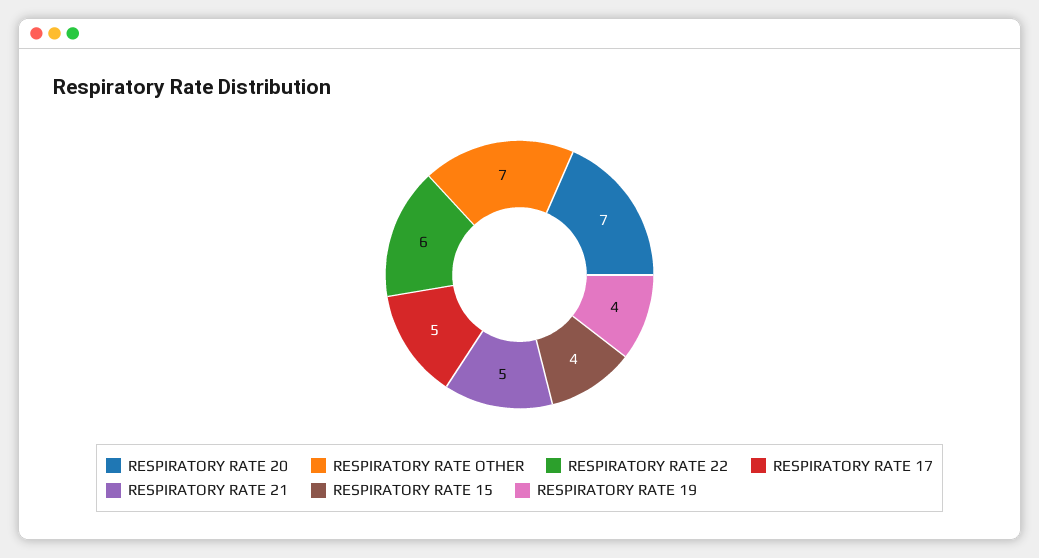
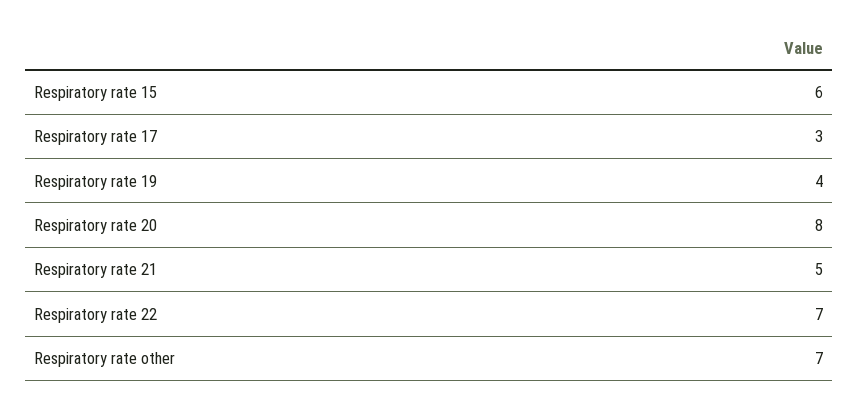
RESPIRATORY RATE 20: 7 -> 8
RESPIRATORY RATE 22: 6 -> 7
RESPIRATORY RATE 17: 5 -> 3
RESPIRATORY RATE 15: 4 -> 6

